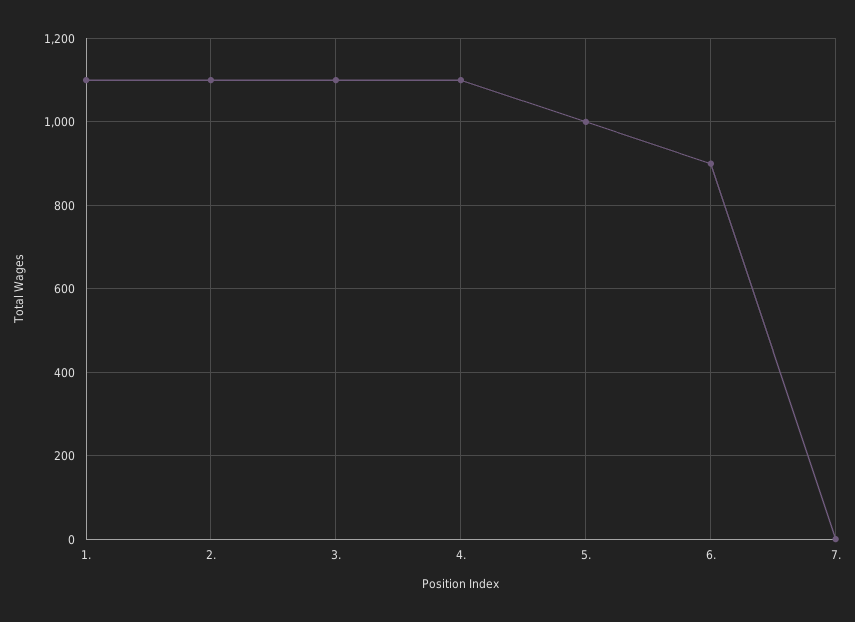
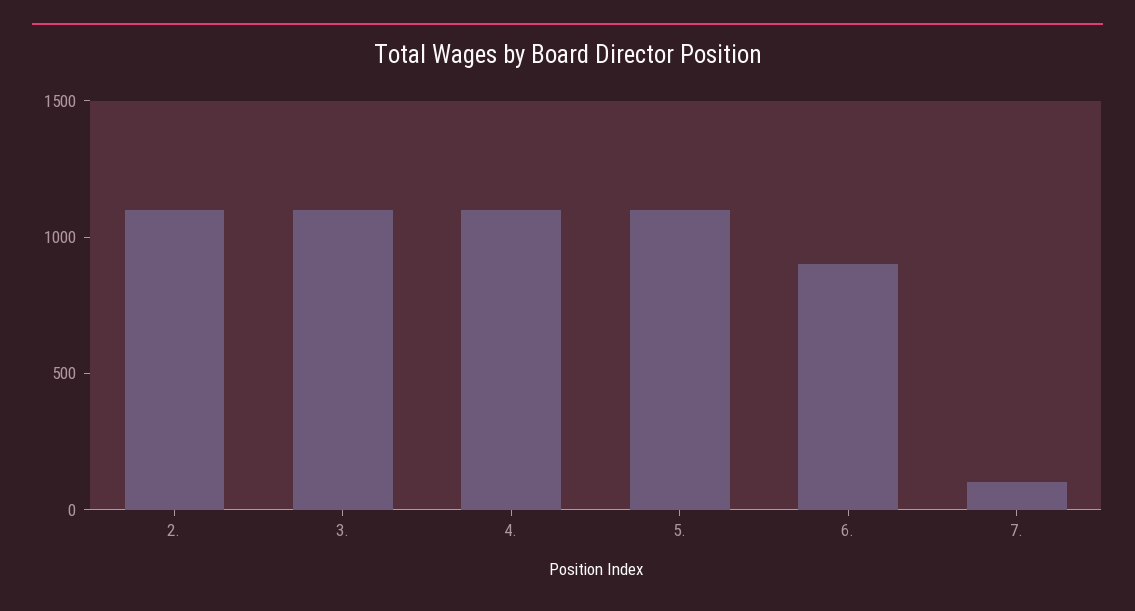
1.: 1100 -> none
5.: 1000 -> 1100
7.: 0 -> 100

